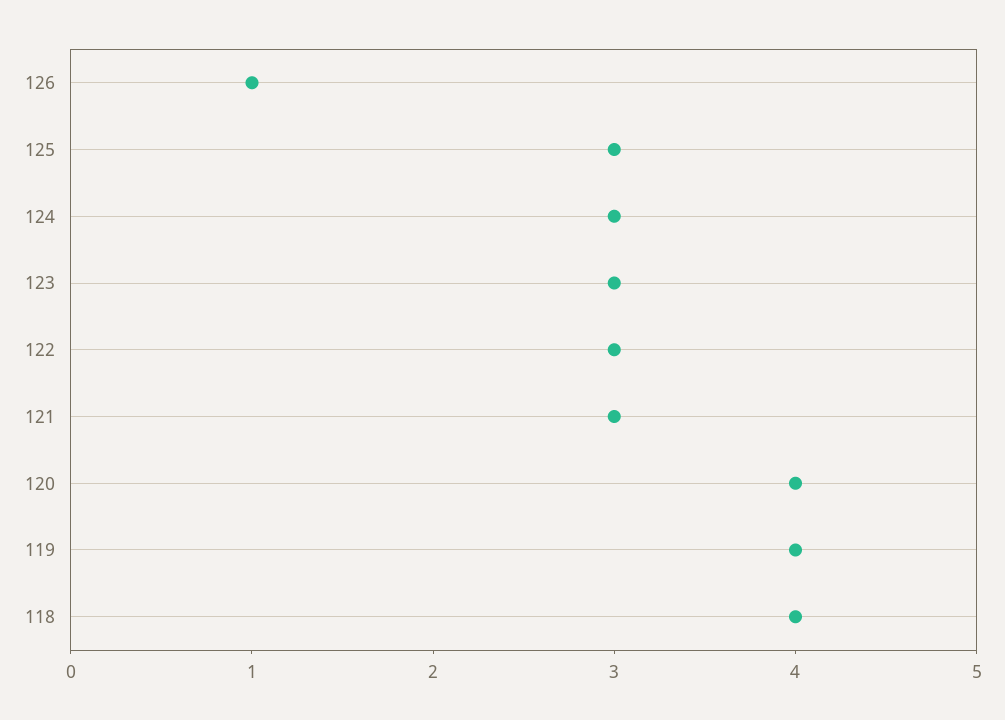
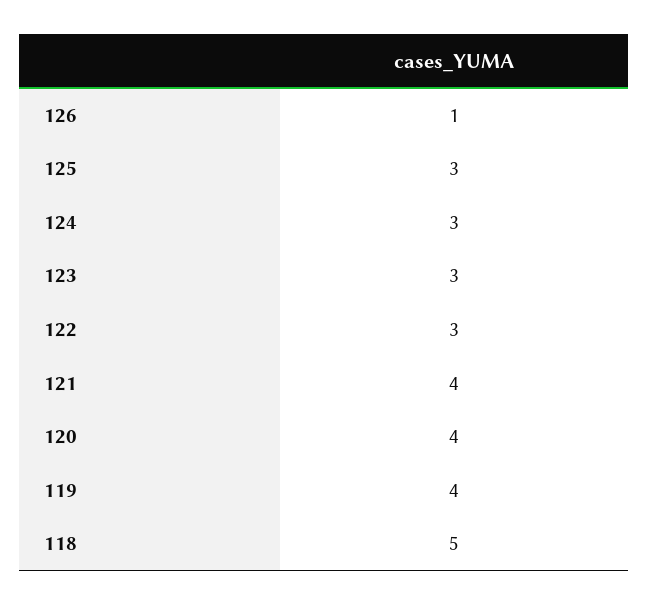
121: 3 -> 4
118: 4 -> 5

